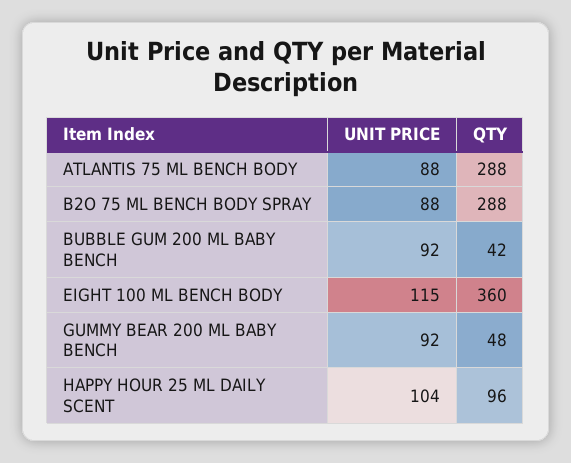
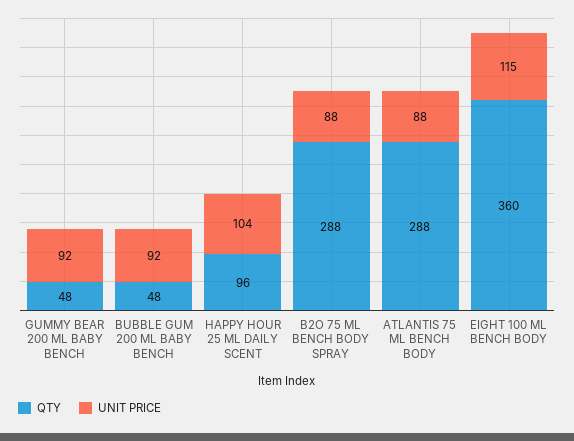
QTY, BUBBLE GUM 200 ML BABY BENCH: 42 -> 48

